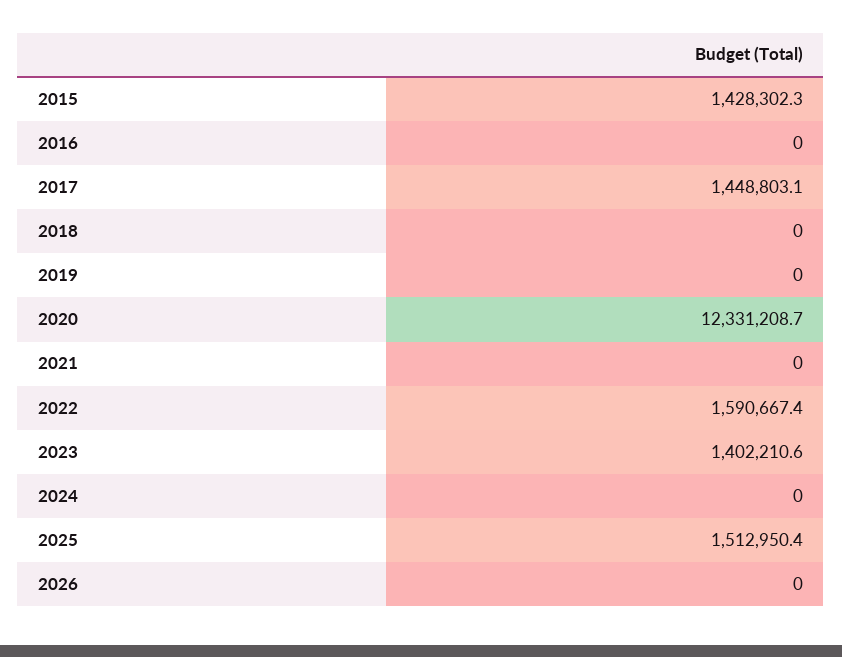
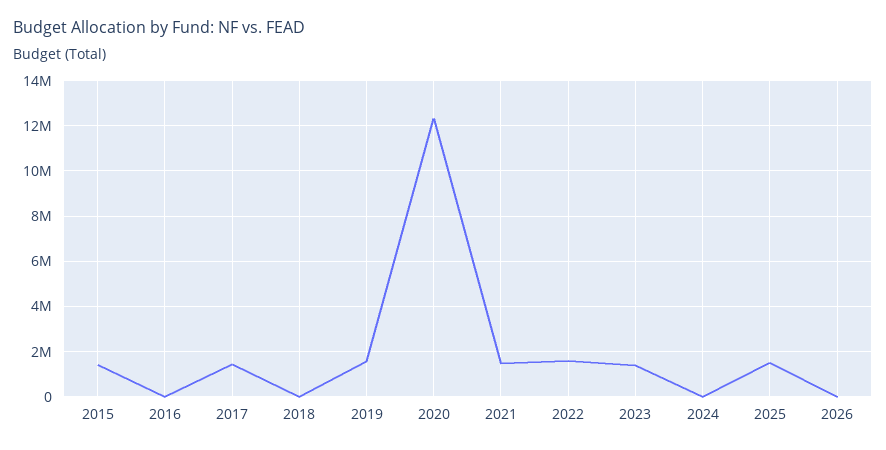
2019: 0 -> 1500000
2021: 0 -> 1500000

